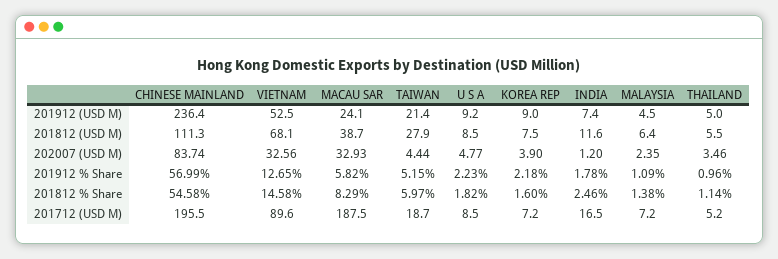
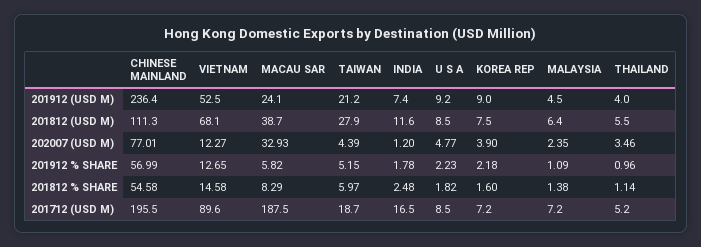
TAIWAN, 201912 (USD M): 21.4 -> 21.2
THAILAND, 201912 (USD M): 5 -> 4
CHINESE MAINLAND, 202007 (USD M): 83.74 -> 77.01
VIETNAM, 202007 (USD M): 32.56 -> 12.27
TAIWAN, 202007 (USD M): 4.44 -> 4.39
INDIA, 201812 % Share: 2.46 -> 2.48

